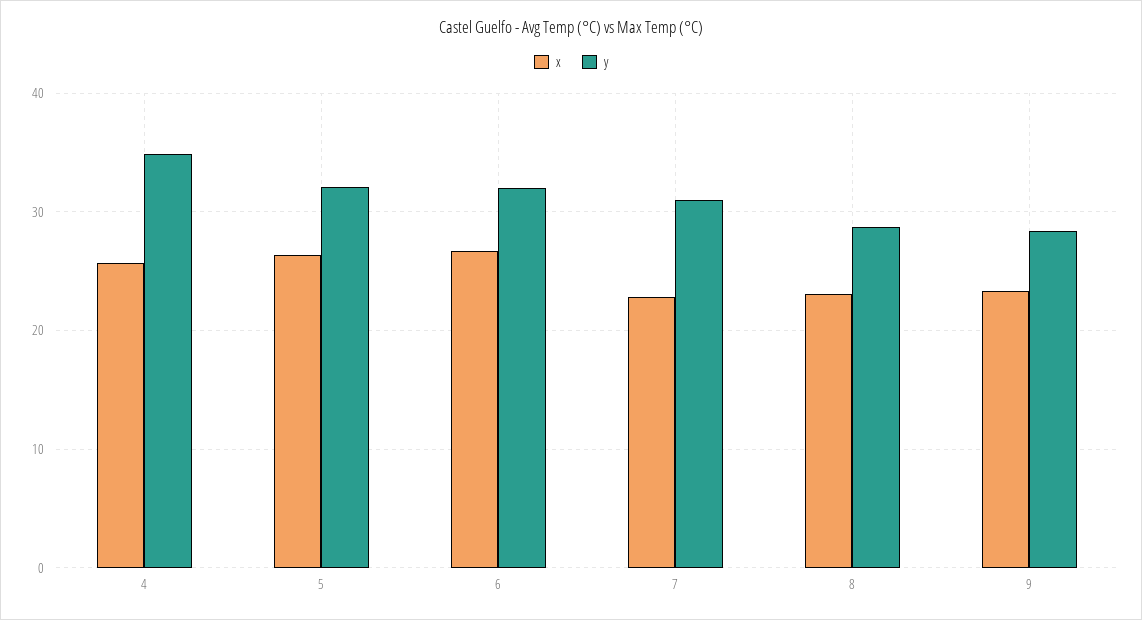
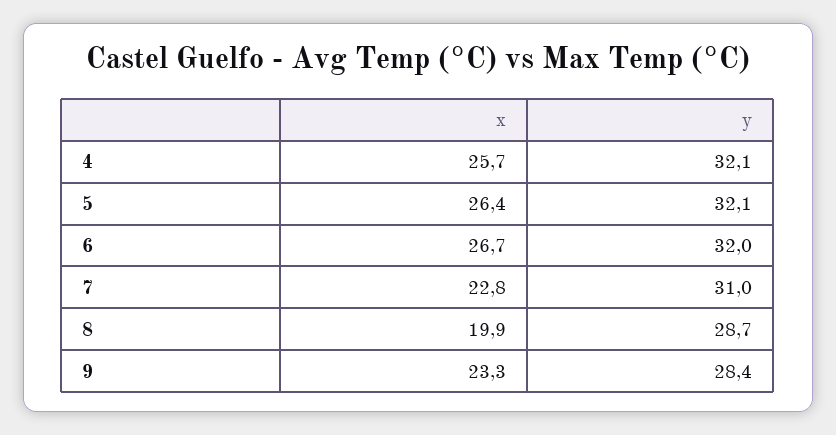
y, 4: 35 -> 32.1
x, 8: 23 -> 19.9

